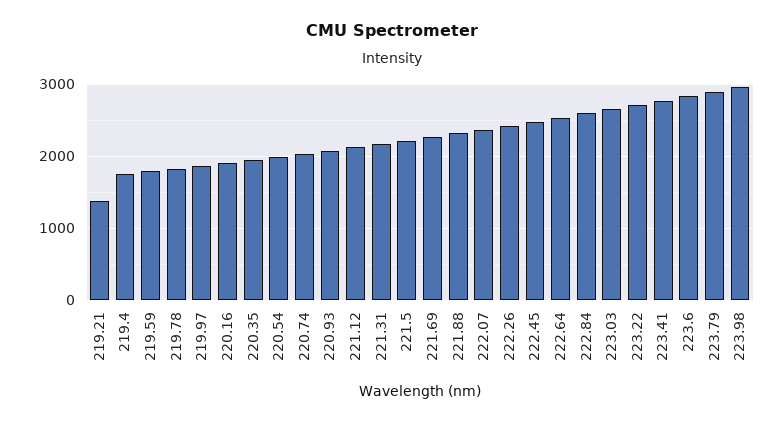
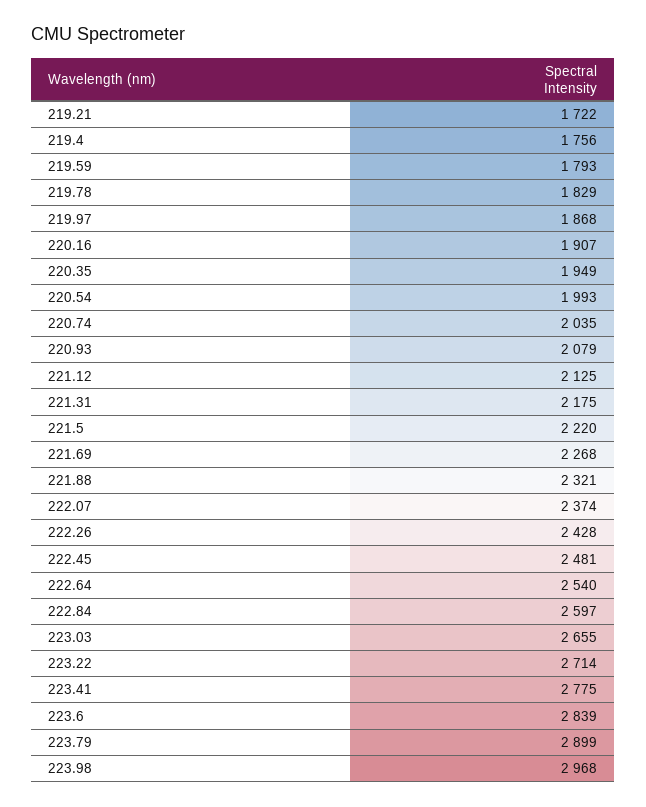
219.21: 1400 -> 1722

